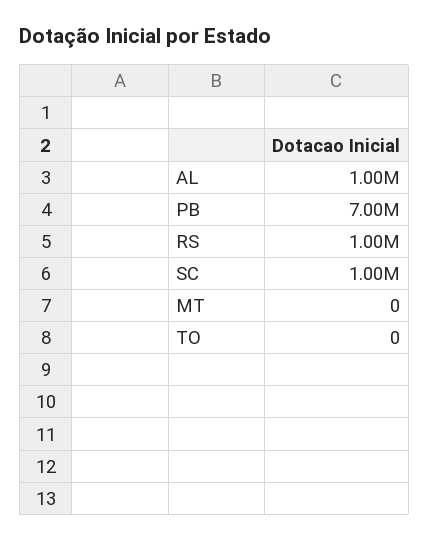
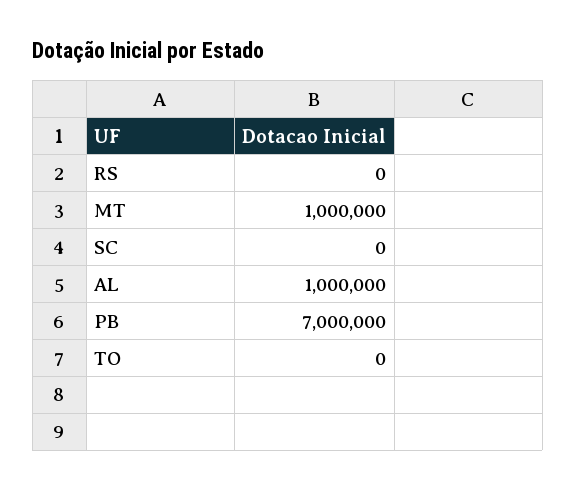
RS: 1000000 -> 0
SC: 1000000 -> 0
MT: 0 -> 1000000

